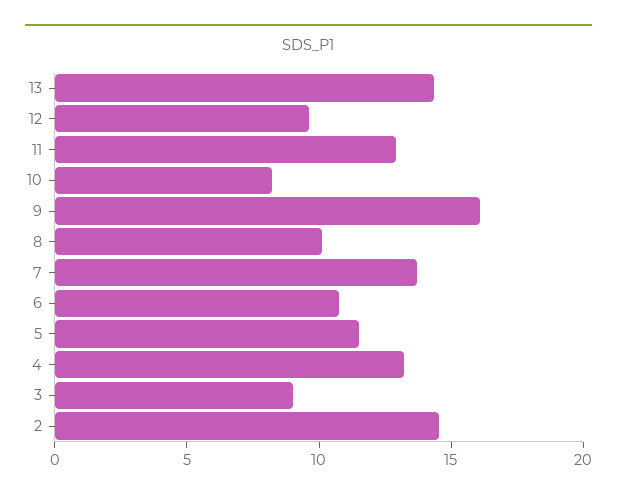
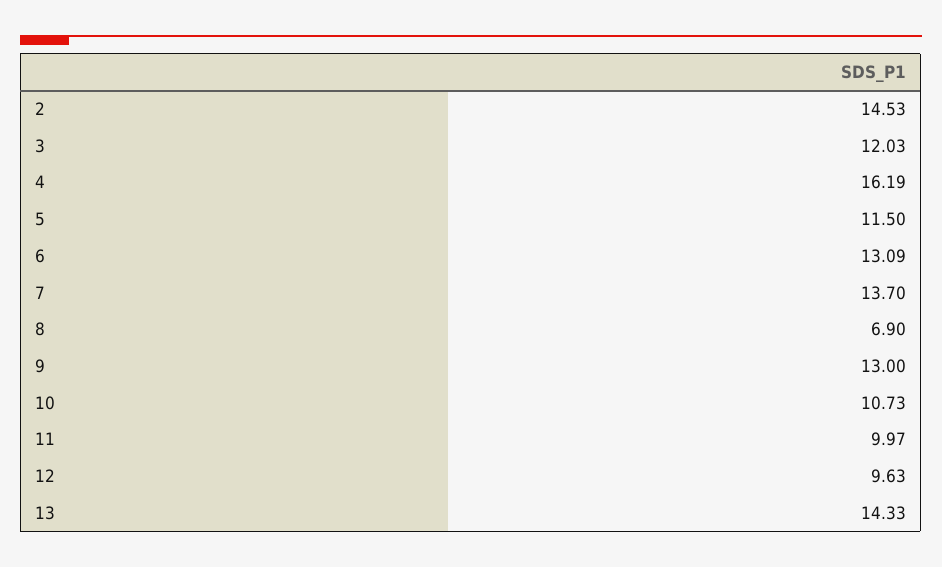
11: 13 -> 9.97
10: 8 -> 10.73
9: 16 -> 13
8: 10 -> 6.9
6: 11 -> 13.09
4: 13 -> 16.19
3: 9 -> 12.03

